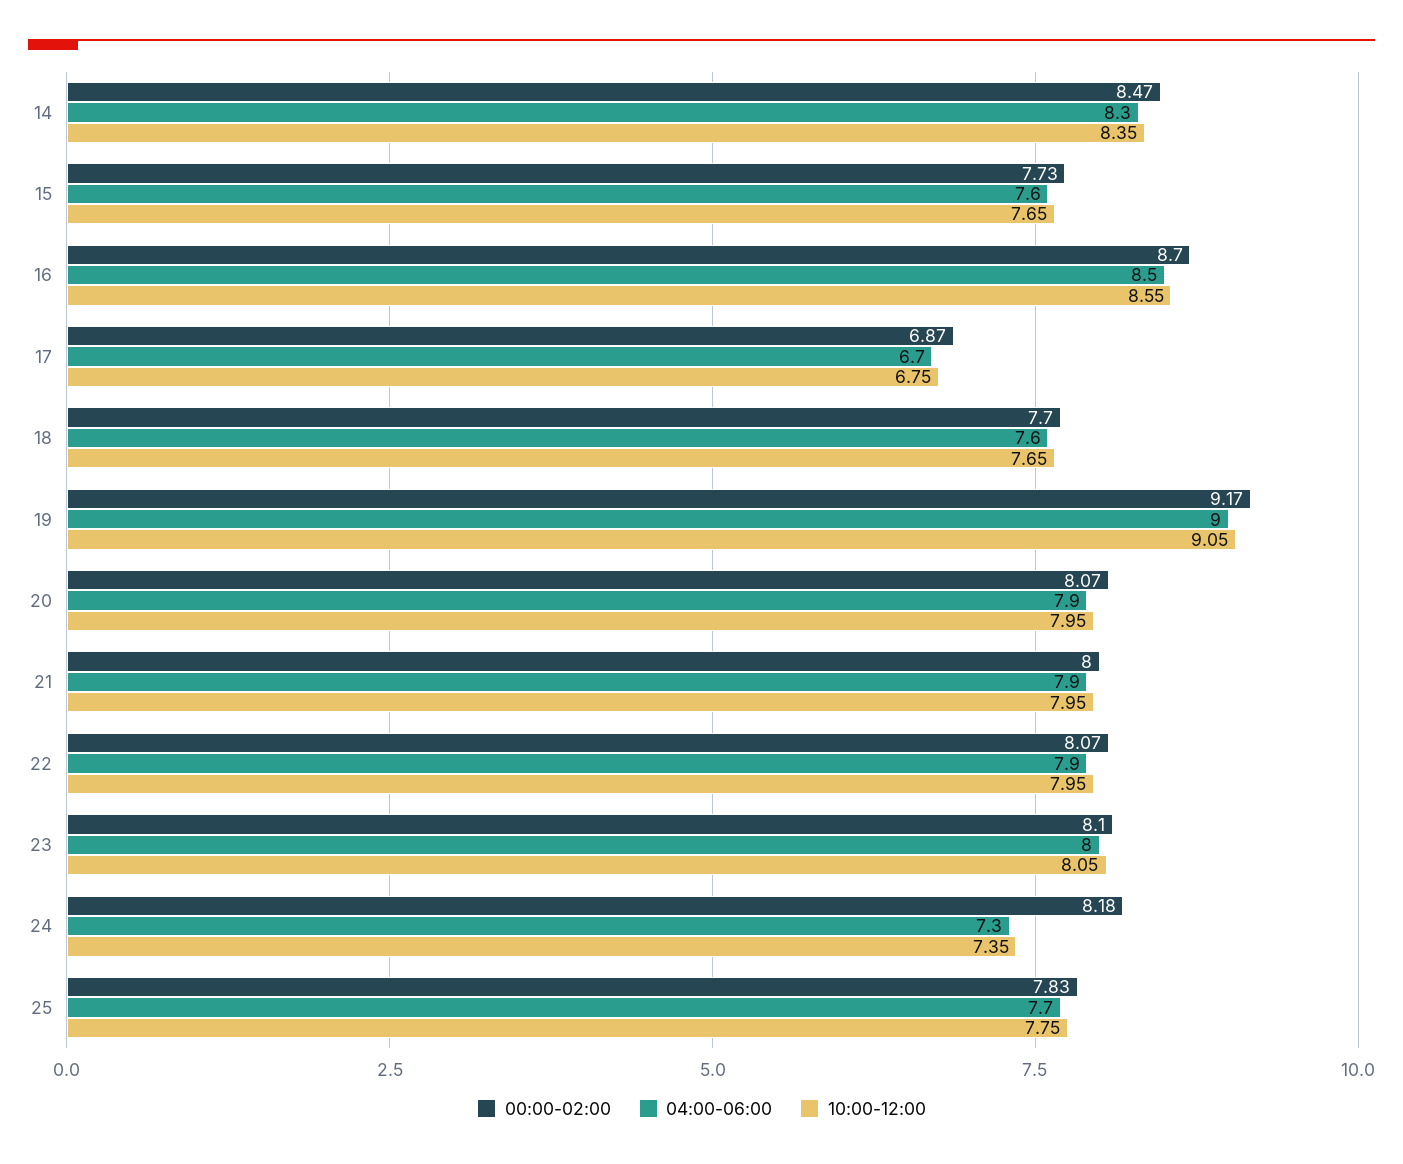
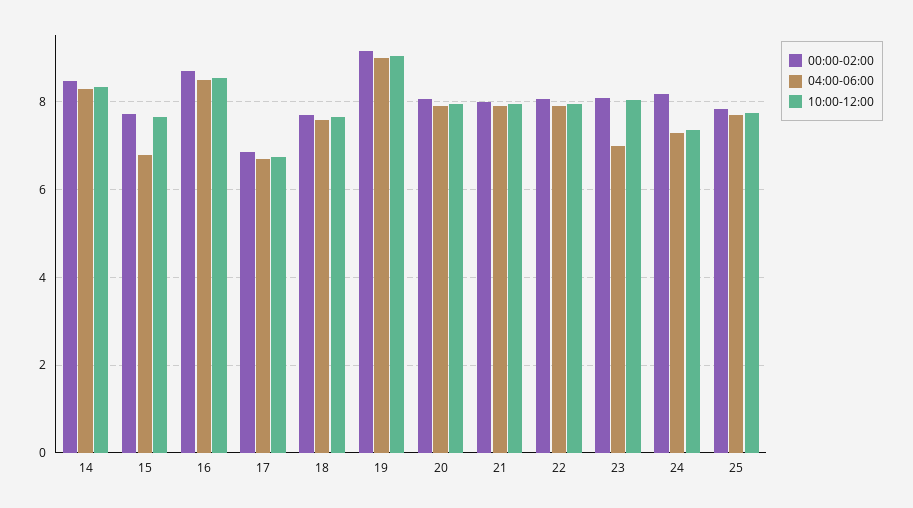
04:00-06:00, 15: 7.6 -> 6.8
04:00-06:00, 23: 8 -> 7

